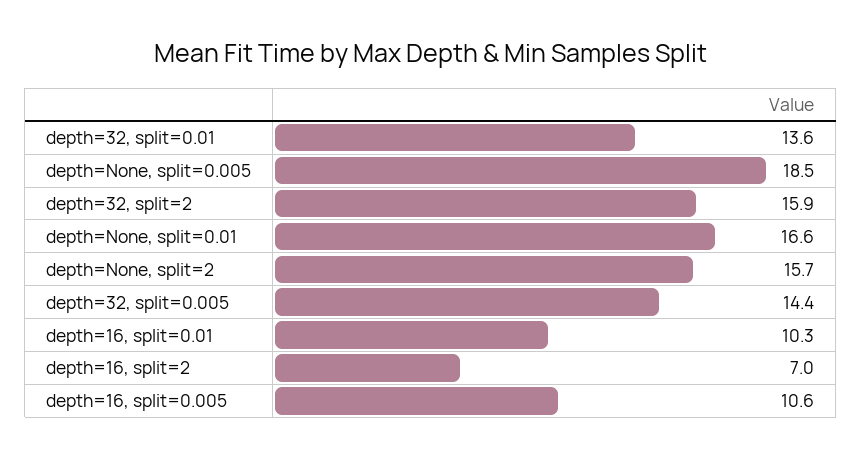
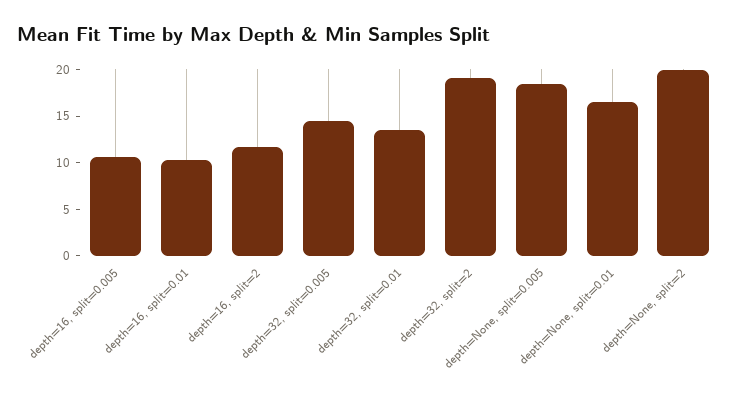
depth=32, split=2: 15.9 -> 19
depth=None, split=2: 15.7 -> 20
depth=16, split=2: 7 -> 12

